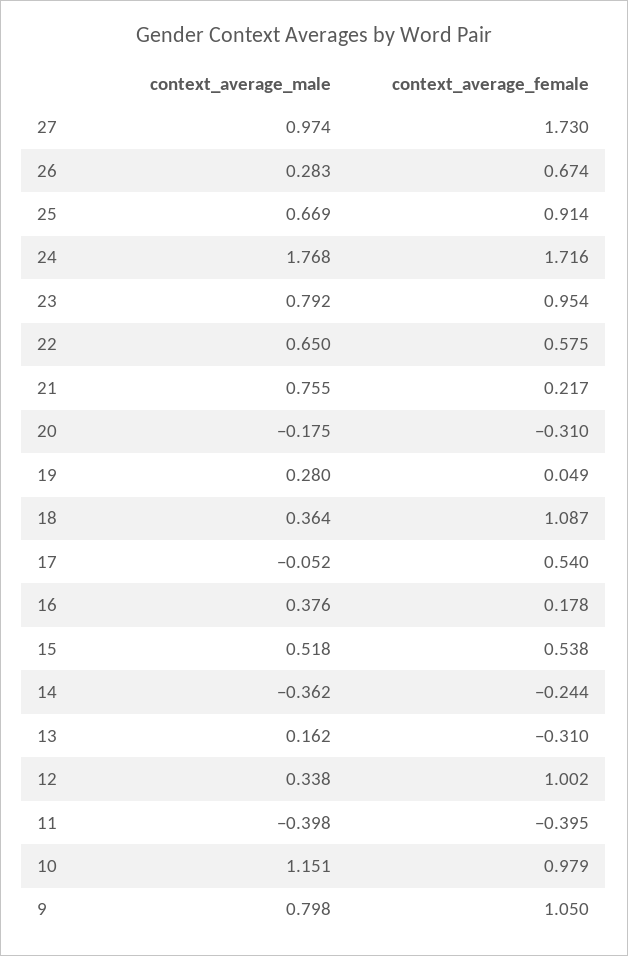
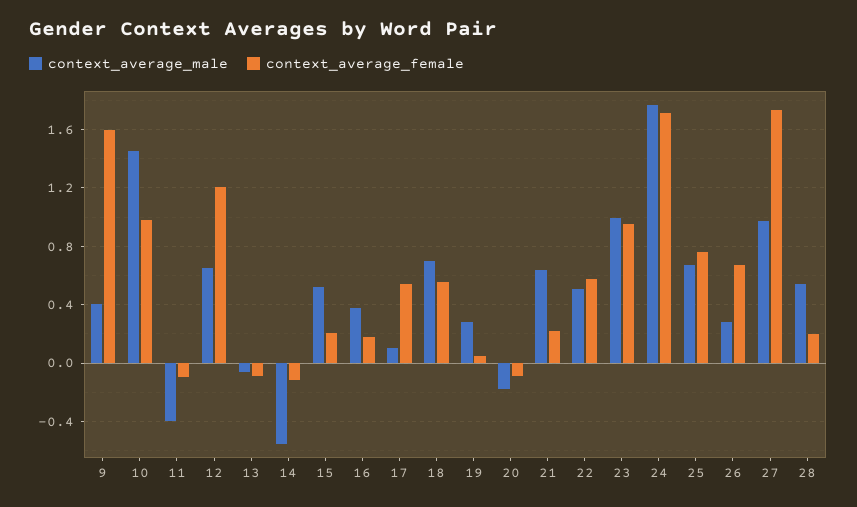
context_average_female, 25: 0.914 -> 0.75
context_average_male, 23: 0.792 -> 1
context_average_male, 22: 0.65 -> 0.5
context_average_male, 21: 0.755 -> 0.65
context_average_female, 20: -0.31 -> -0.1
context_average_male, 18: 0.364 -> 0.7
context_average_female, 18: 1.087 -> 0.55
context_average_male, 17: -0.052 -> 0.1
context_average_female, 15: 0.538 -> 0.2
context_average_male, 14: -0.362 -> -0.55
context_average_female, 14: -0.244 -> -0.1
context_average_male, 13: 0.162 -> -0.05
context_average_female, 13: -0.31 -> -0.1
context_average_male, 12: 0.338 -> 0.65
context_average_female, 12: 1.002 -> 1.2
context_average_female, 11: -0.395 -> -0.1
context_average_male, 10: 1.151 -> 1.45
context_average_male, 9: 0.798 -> 0.4
context_average_female, 9: 1.05 -> 1.6
context_average_male, 28: none -> 0.55
context_average_female, 28: none -> 0.2

